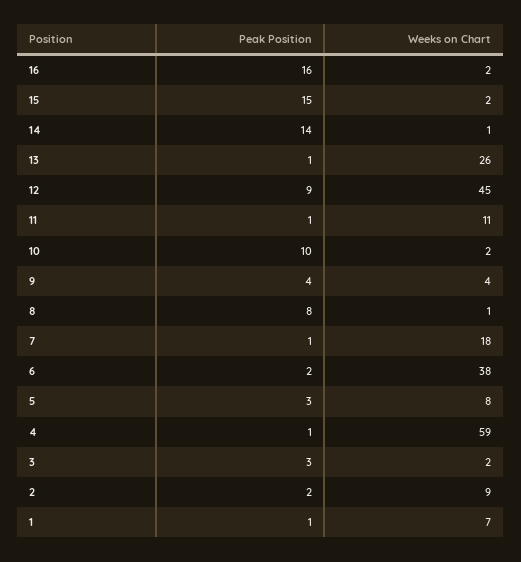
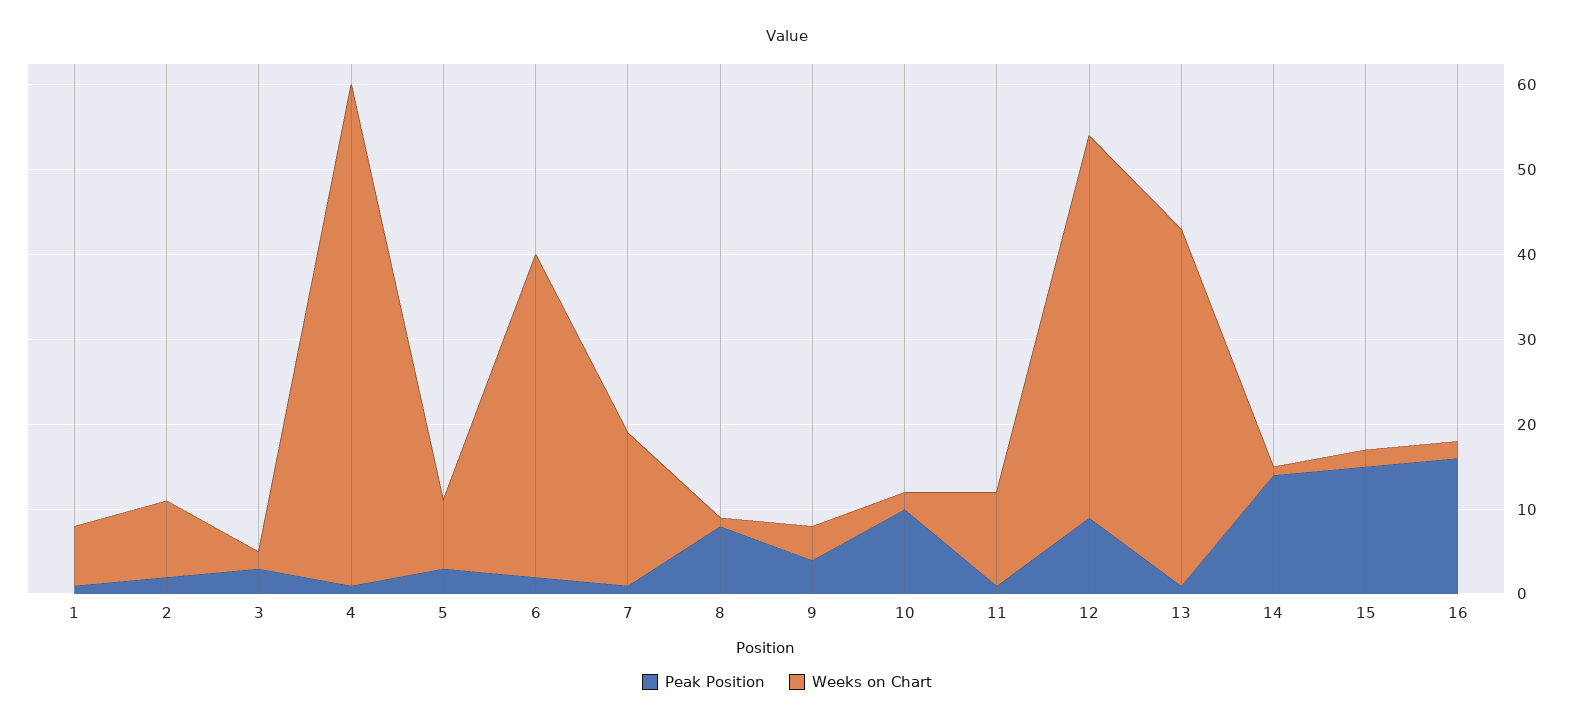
Weeks on Chart, 13: 26 -> 42

